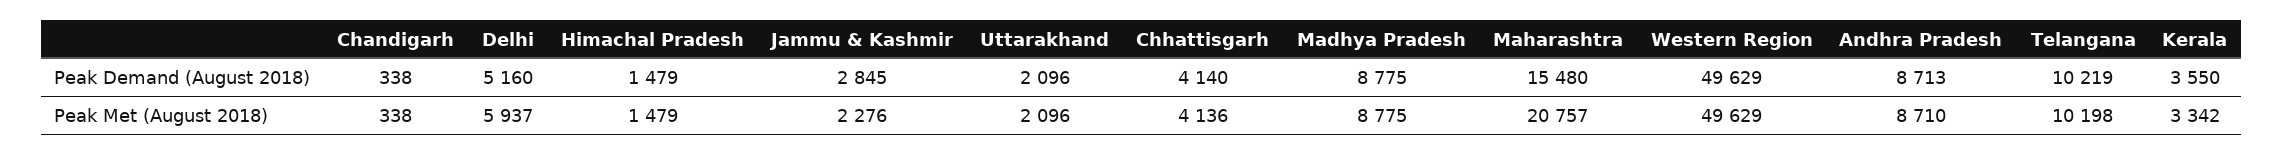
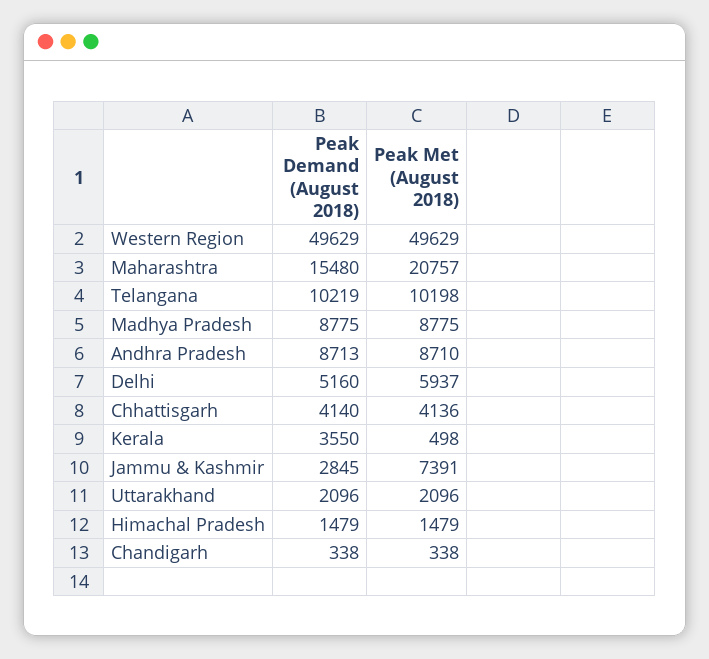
Jammu & Kashmir, Peak Met (August 2018): 2276 -> 7391
Kerala, Peak Met (August 2018): 3342 -> 498

